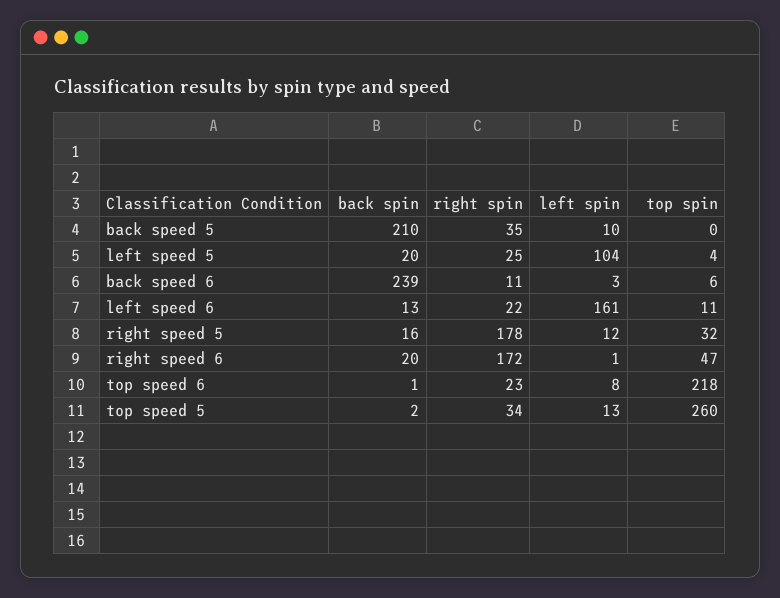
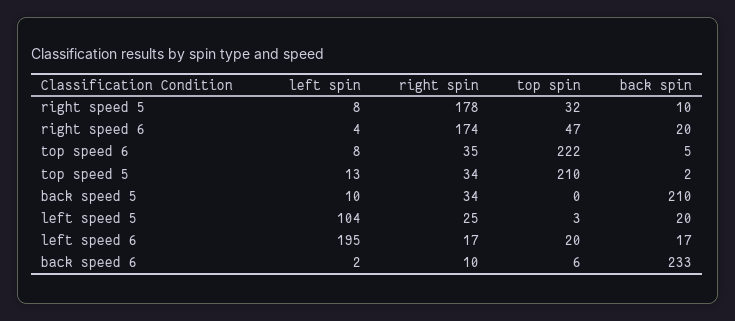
right spin, back speed 5: 35 -> 34
top spin, left speed 5: 4 -> 3
back spin, back speed 6: 239 -> 233
right spin, back speed 6: 11 -> 10
left spin, back speed 6: 3 -> 2
back spin, left speed 6: 13 -> 17
right spin, left speed 6: 22 -> 17
left spin, left speed 6: 161 -> 195
top spin, left speed 6: 11 -> 20
back spin, right speed 5: 16 -> 10
left spin, right speed 5: 12 -> 8
right spin, right speed 6: 172 -> 174
left spin, right speed 6: 1 -> 4
back spin, top speed 6: 1 -> 5
right spin, top speed 6: 23 -> 35
top spin, top speed 6: 218 -> 222
top spin, top speed 5: 260 -> 210

